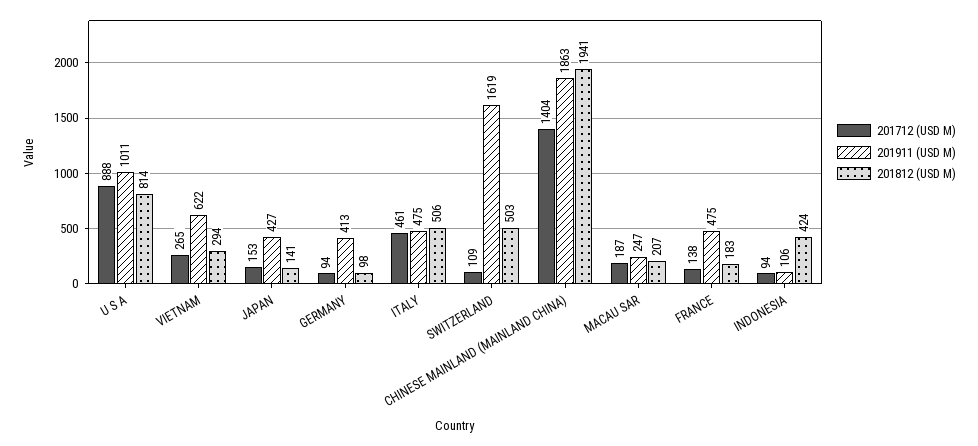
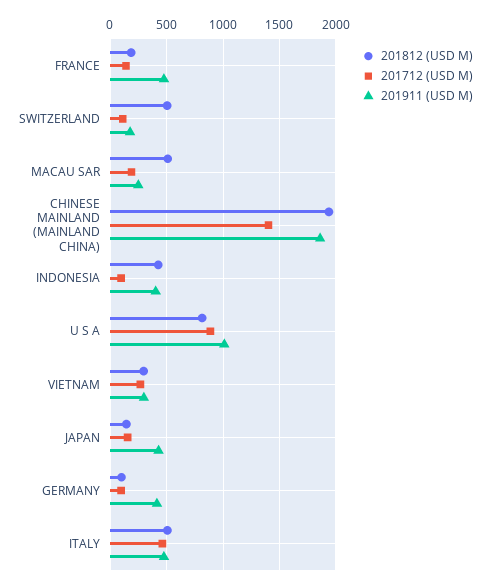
201911 (USD M), VIETNAM: 622 -> 300
201911 (USD M), SWITZERLAND: 1619 -> 200
201812 (USD M), MACAU SAR: 207 -> 500
201911 (USD M), INDONESIA: 106 -> 400

